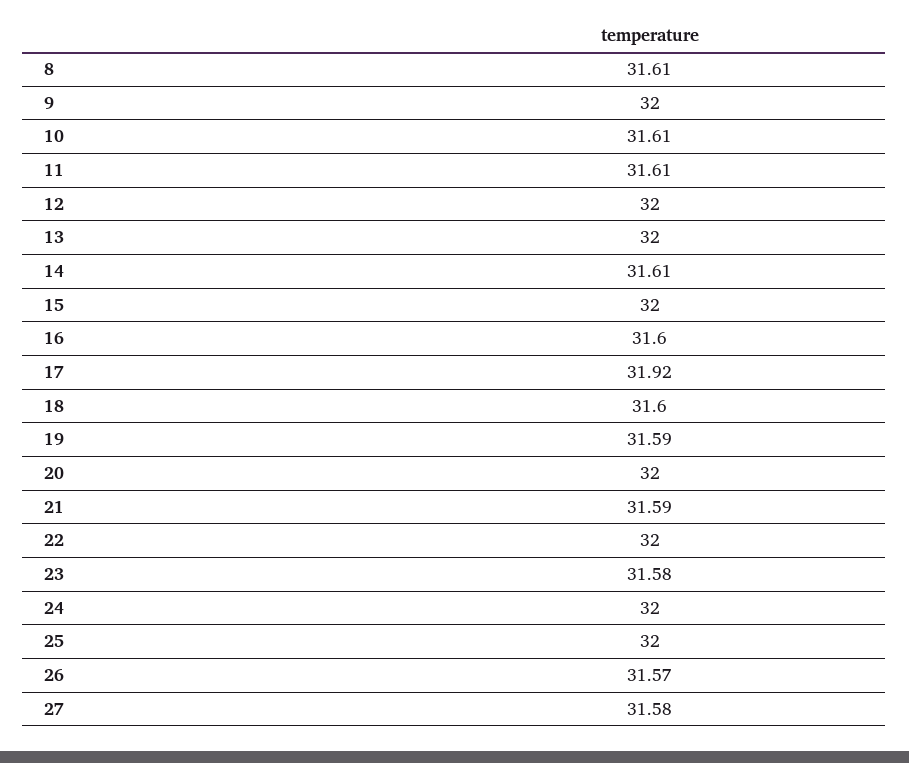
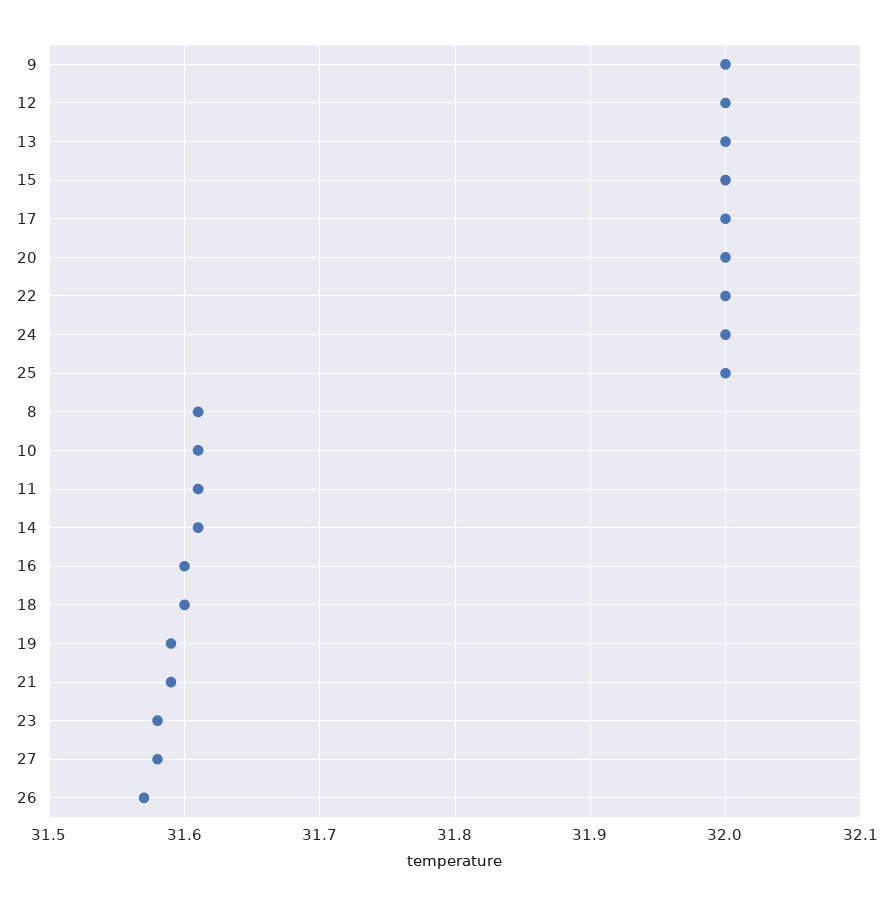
17: 31.92 -> 32

